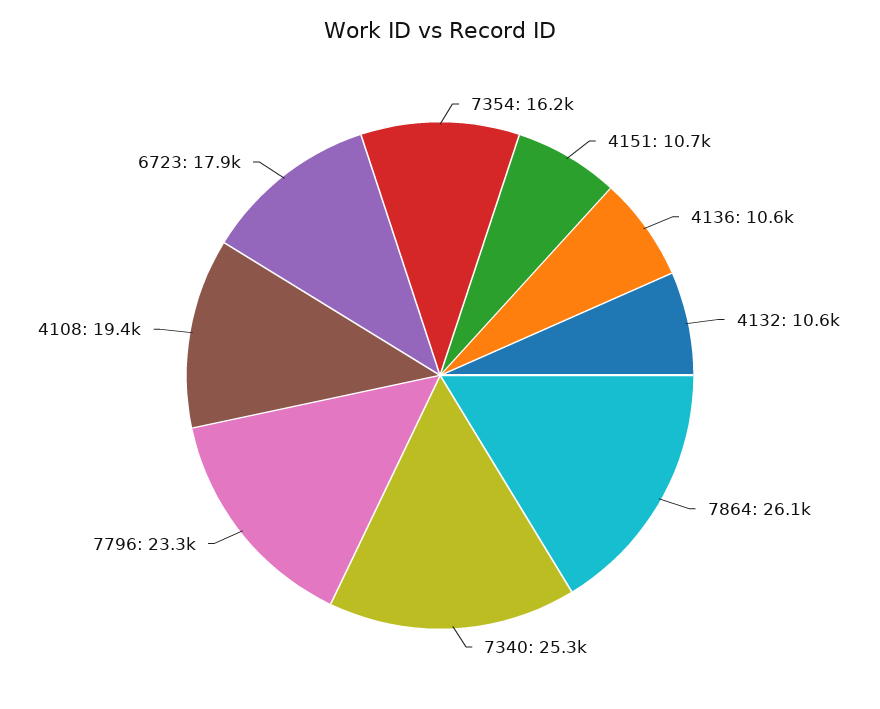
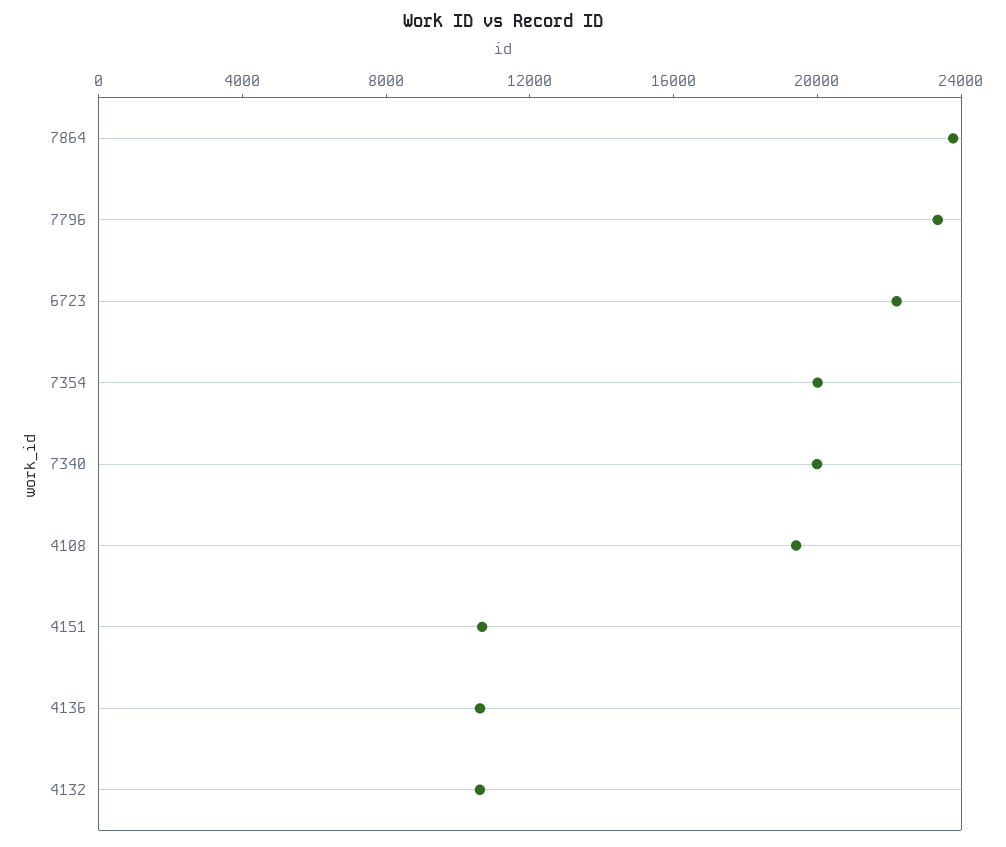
7354: 16200 -> 20000
7864: 26100 -> 24000
7340: 25300 -> 20000
6723: 17900 -> 22000

